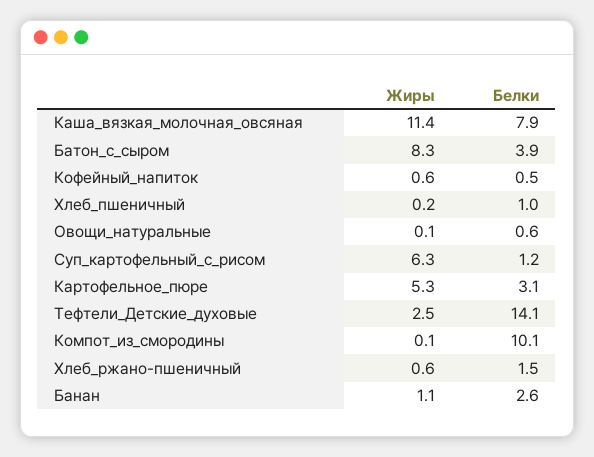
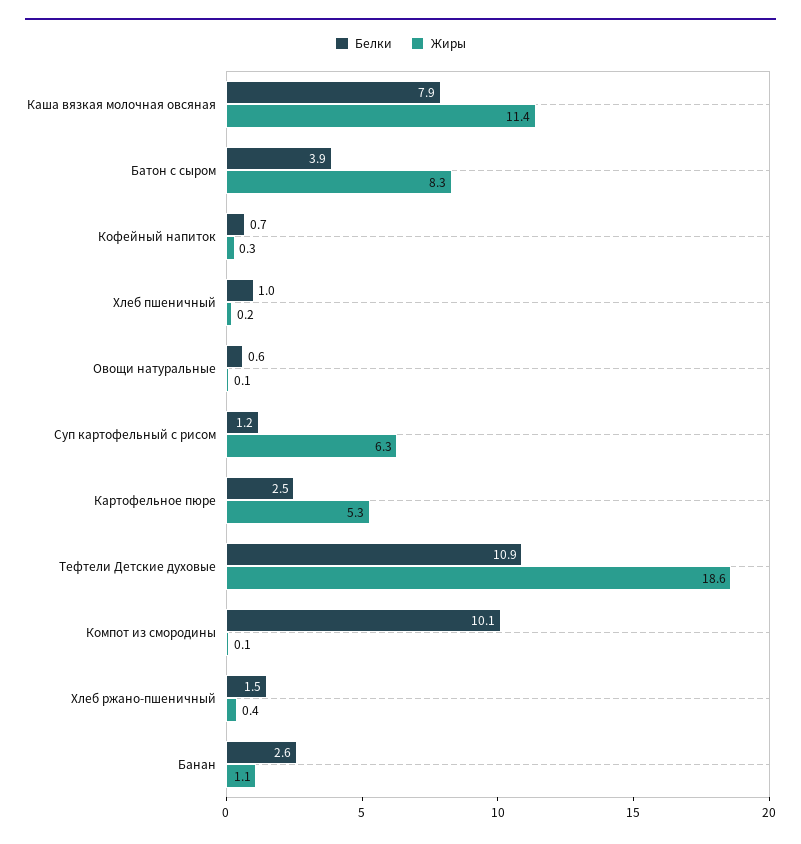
Жиры, Кофейный_напиток: 0.6 -> 0.3
Белки, Кофейный_напиток: 0.5 -> 0.7
Белки, Картофельное_пюре: 3.1 -> 2.5
Жиры, Тефтели_Детские_духовые: 2.5 -> 18.6
Белки, Тефтели_Детские_духовые: 14.1 -> 10.9
Жиры, Хлеб_ржано-пшеничный: 0.6 -> 0.4

